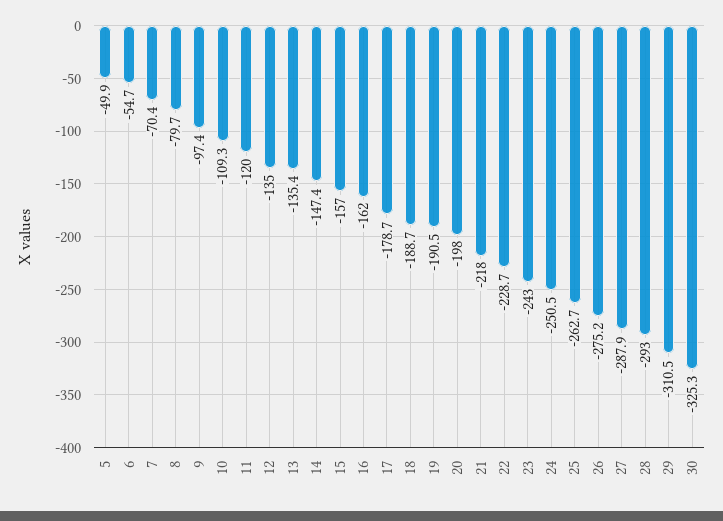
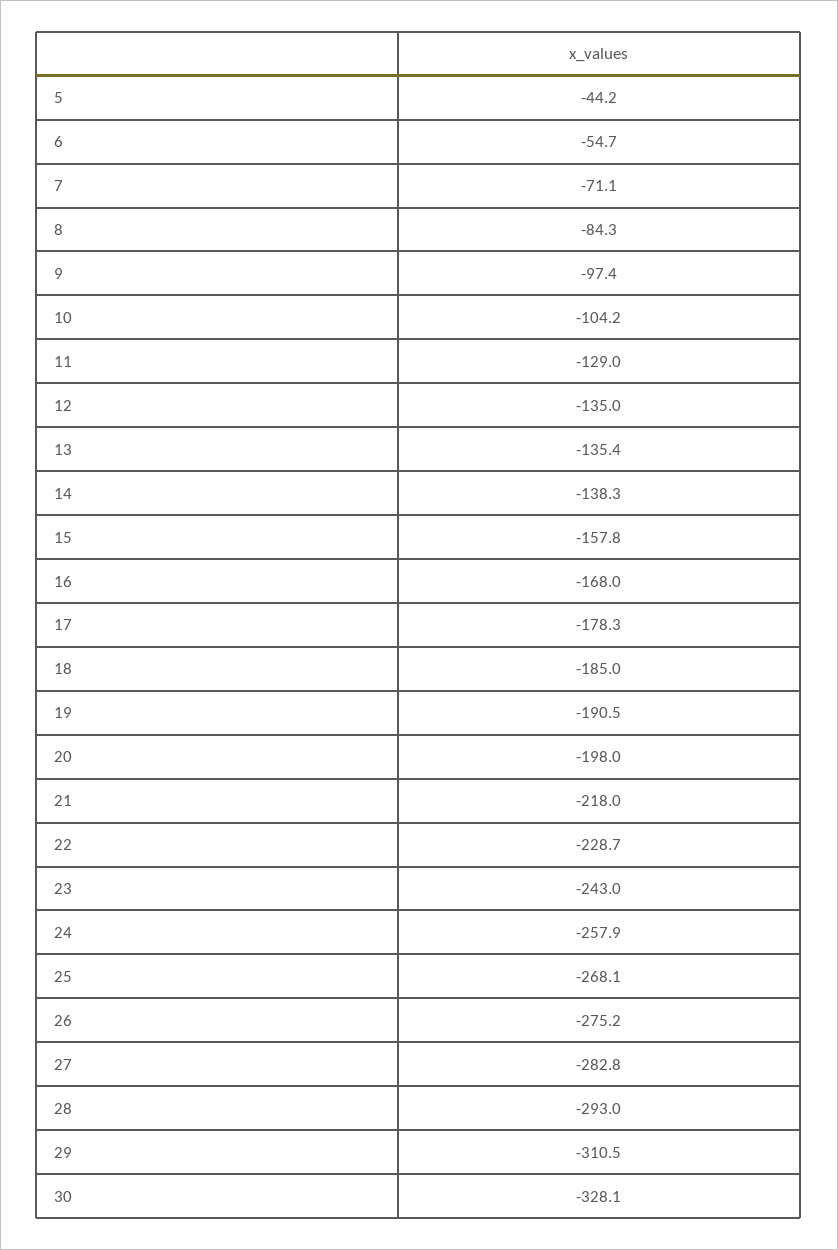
5: -49.9 -> -44.2
7: -70.4 -> -71.1
8: -79.7 -> -84.3
10: -109.3 -> -104.2
11: -120 -> -129
14: -147.4 -> -138.3
15: -157 -> -157.8
16: -162 -> -168
17: -178.7 -> -178.3
18: -188.7 -> -185
24: -250.5 -> -257.9
25: -262.7 -> -268.1
27: -287.9 -> -282.8
30: -325.3 -> -328.1

